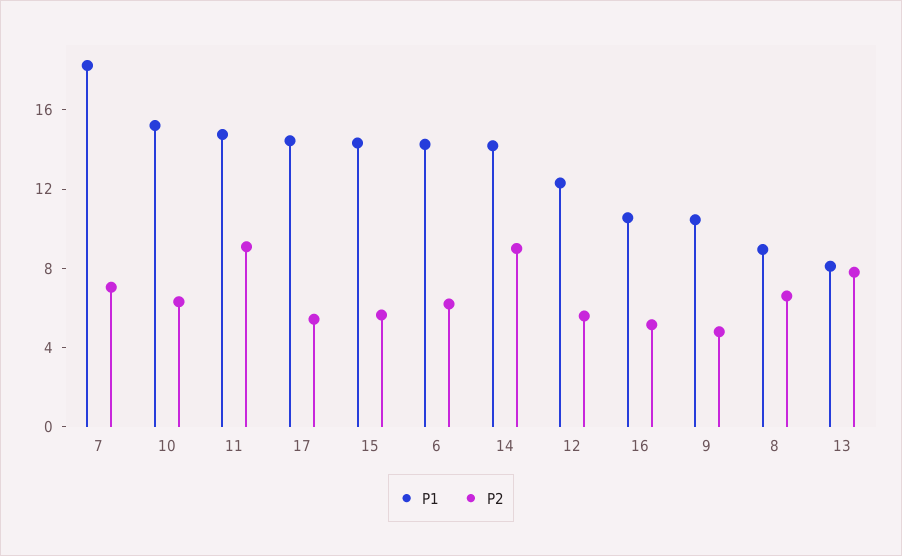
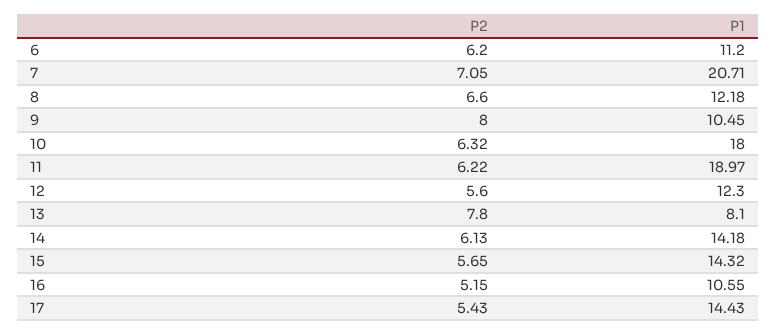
P1, 7: 18 -> 20.71
P1, 10: 15 -> 18
P1, 11: 15 -> 18.97
P2, 11: 9 -> 6.22
P1, 6: 14 -> 11.2
P2, 14: 9 -> 6.13
P2, 9: 5 -> 8
P1, 8: 9 -> 12.18

